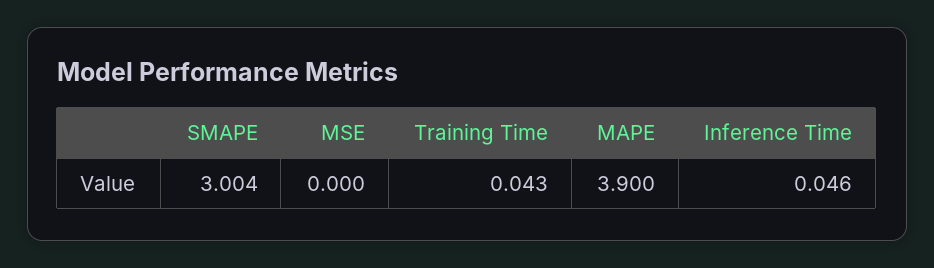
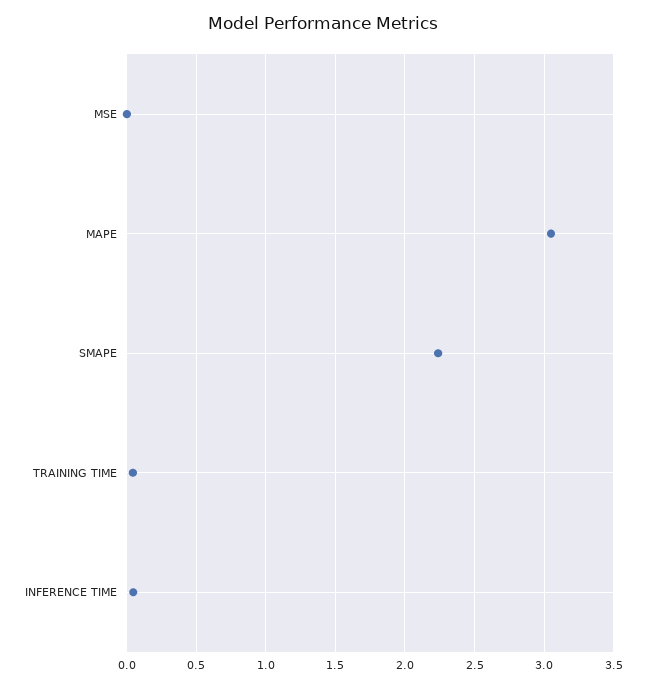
SMAPE: 3.004 -> 2.25
MAPE: 3.9 -> 3.05

